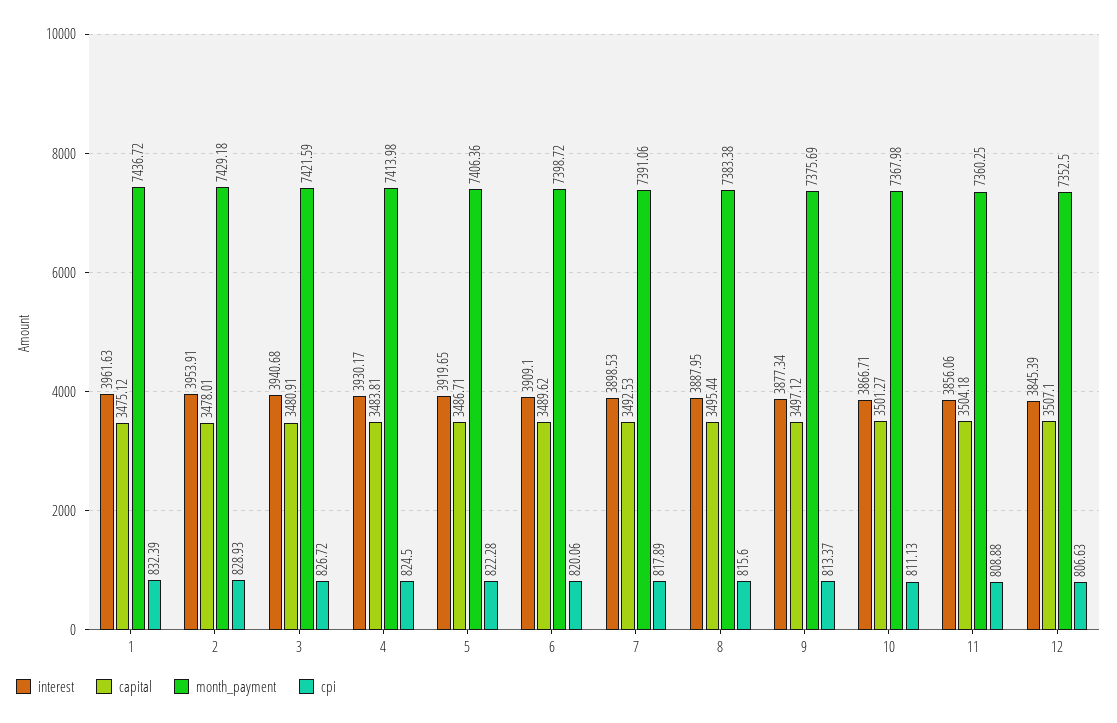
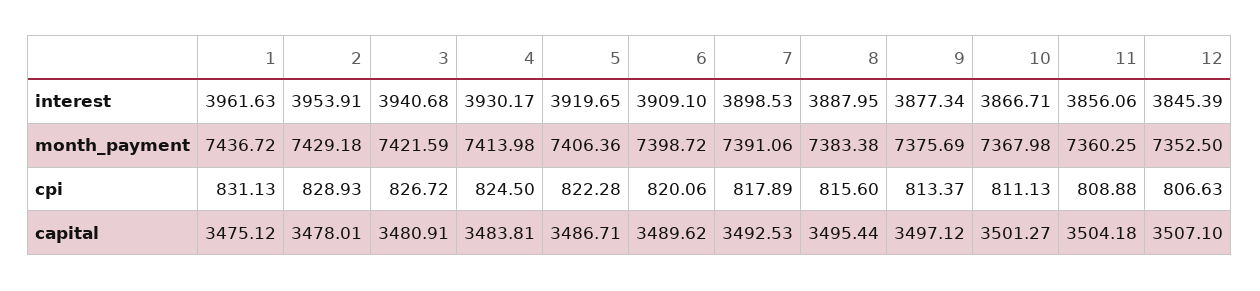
cpi, 1: 832.39 -> 831.13

